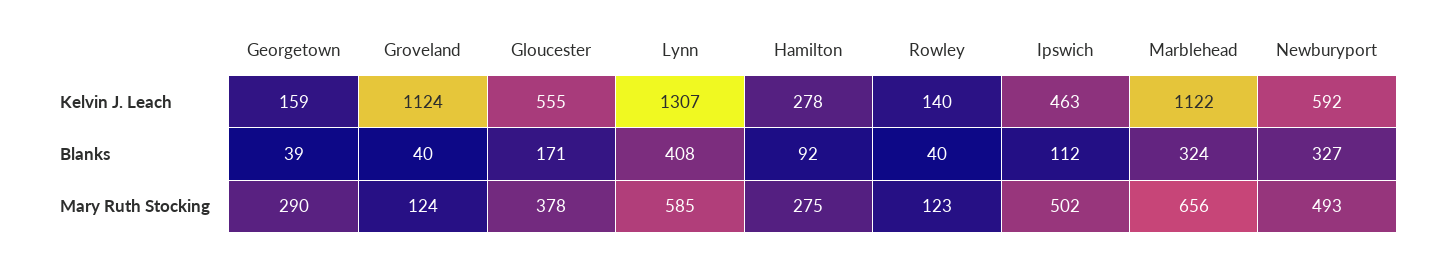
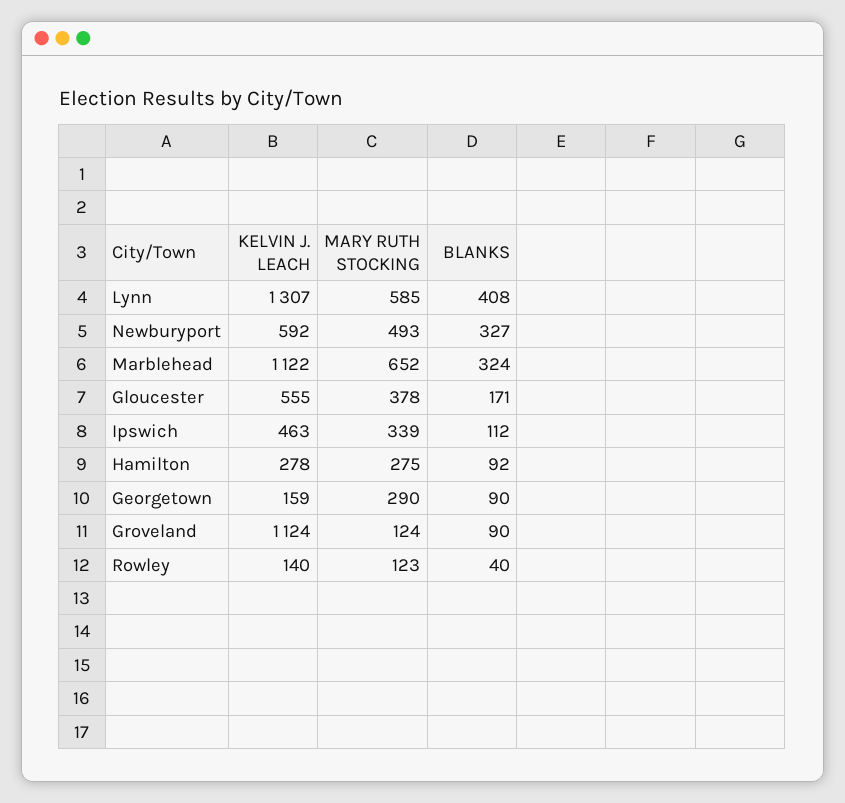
Georgetown, Blanks: 39 -> 90
Groveland, Blanks: 40 -> 90
Ipswich, Mary Ruth Stocking: 502 -> 339
Marblehead, Mary Ruth Stocking: 656 -> 652

